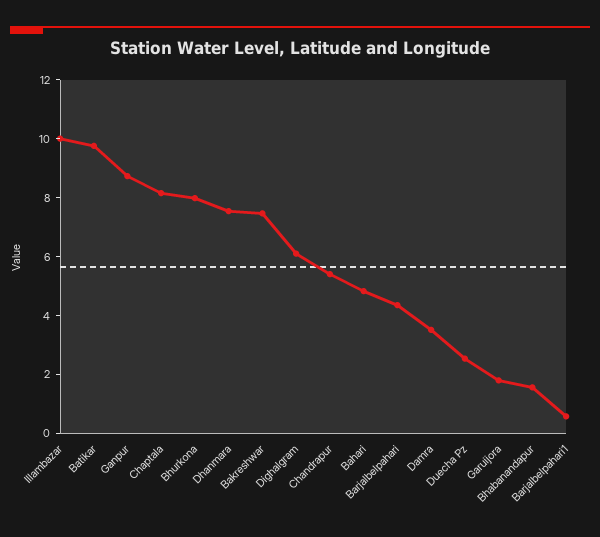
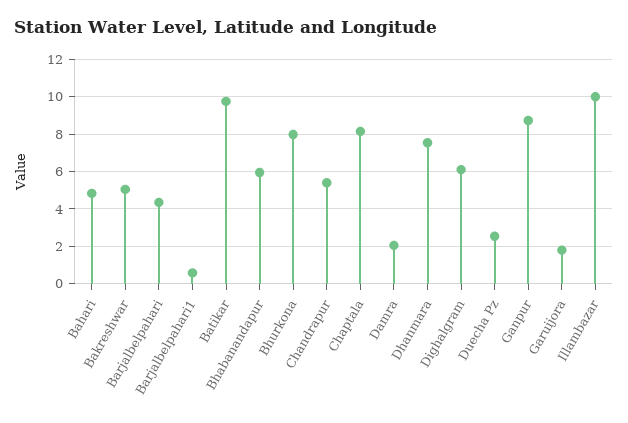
Bakreshwar: 7.5 -> 5
Damra: 3.5 -> 2
Bhabanandapur: 1.5 -> 6

